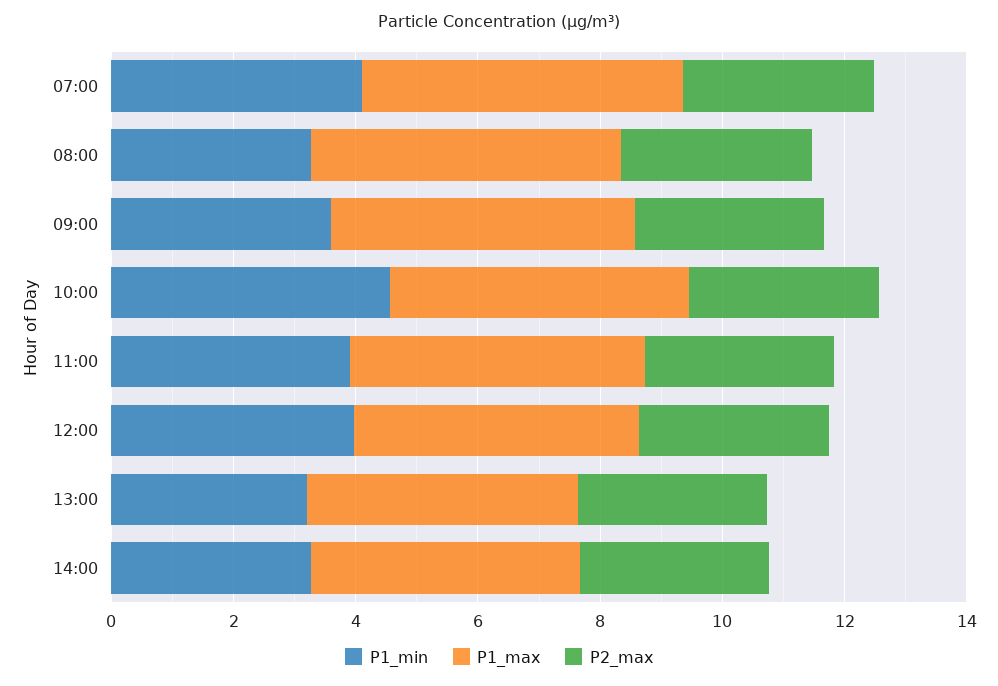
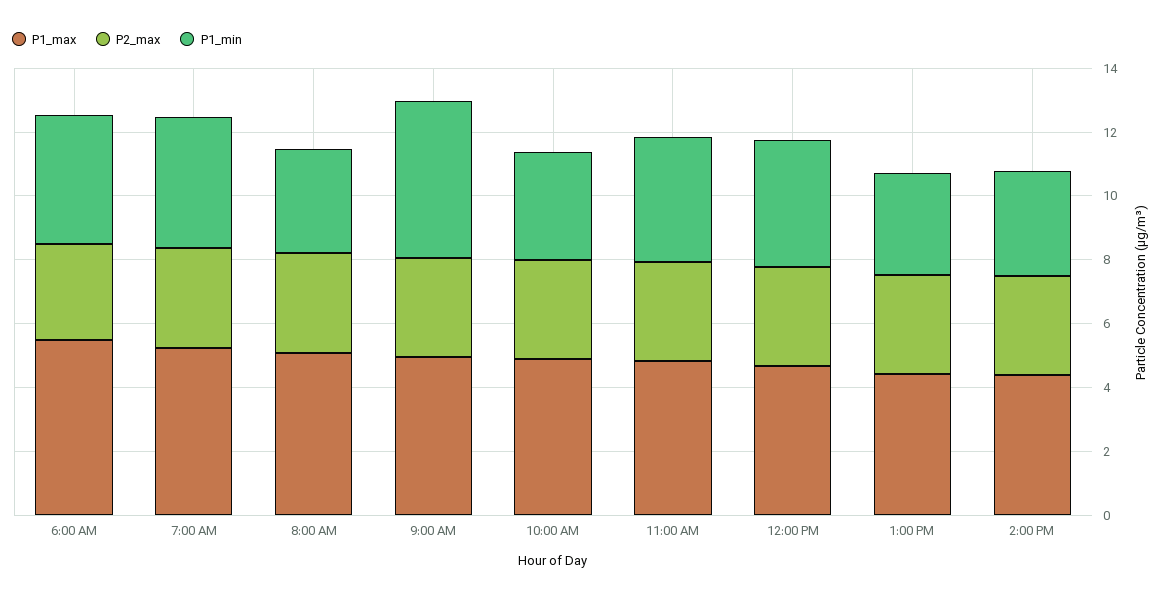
P1_min, 09:00: 3.5 -> 5
P1_min, 10:00: 4.5 -> 3.5
P1_max, 6:00 AM: none -> 5.5
P2_max, 6:00 AM: none -> 3
P1_min, 6:00 AM: none -> 4

